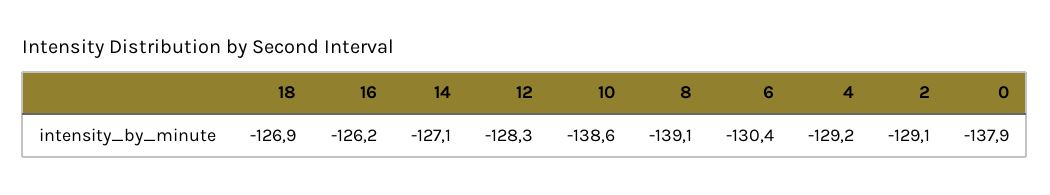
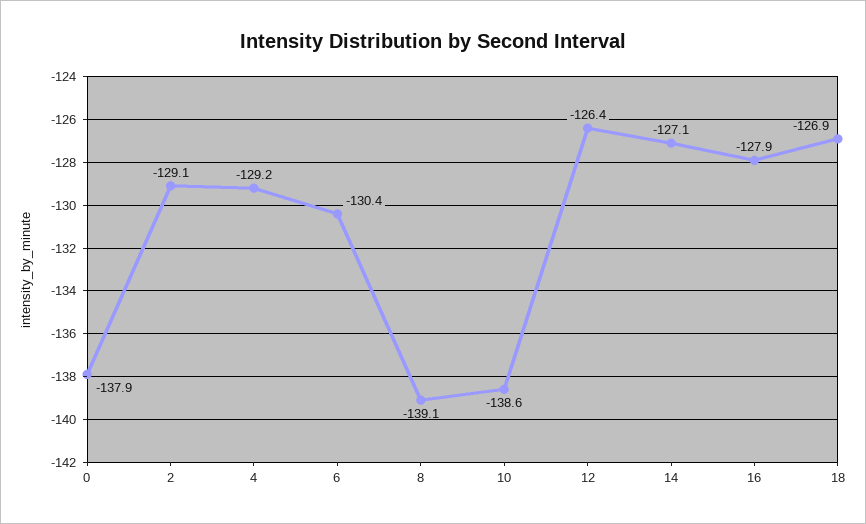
16: -126.2 -> -127.9
12: -128.3 -> -126.4

